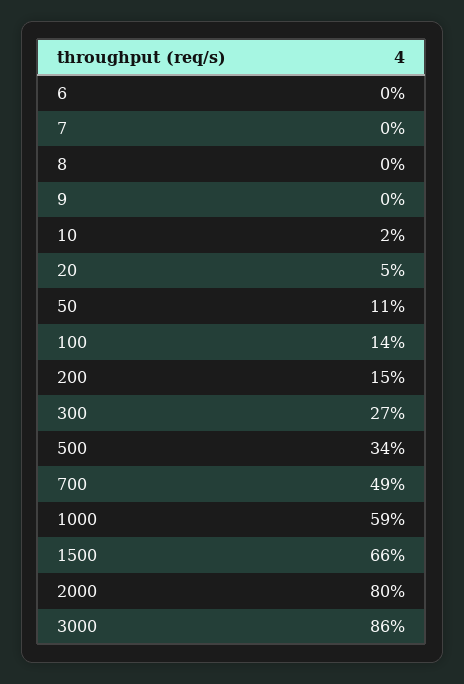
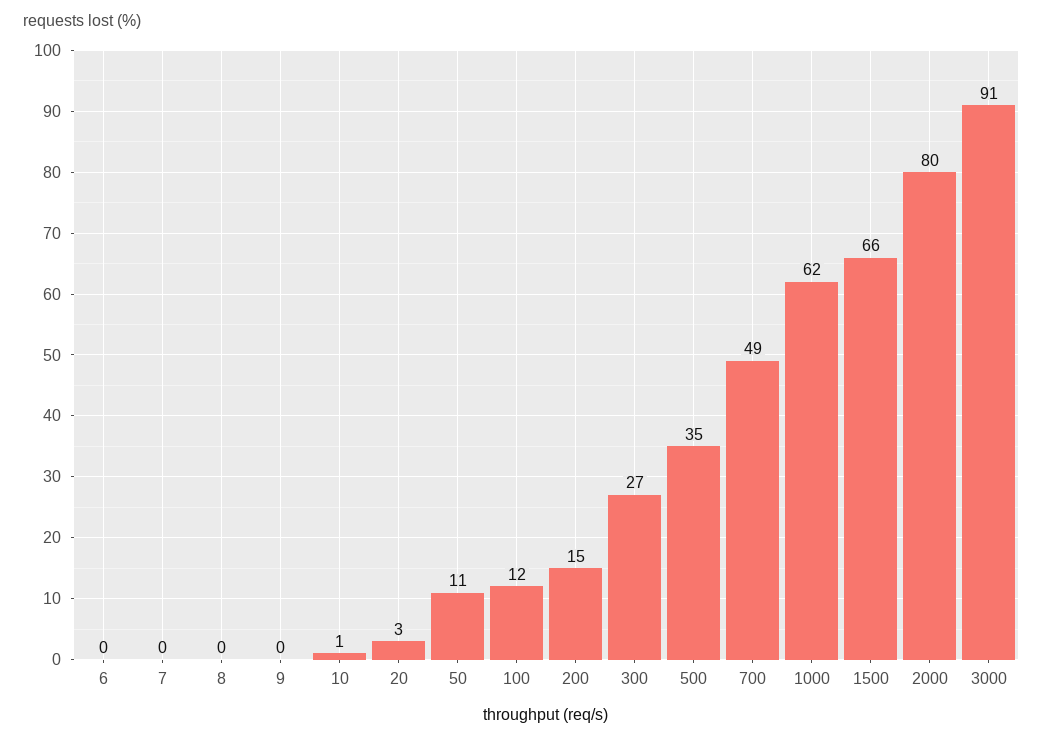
10: 2 -> 1
20: 5 -> 3
100: 14 -> 12
500: 34 -> 35
1000: 59 -> 62
3000: 86 -> 91

